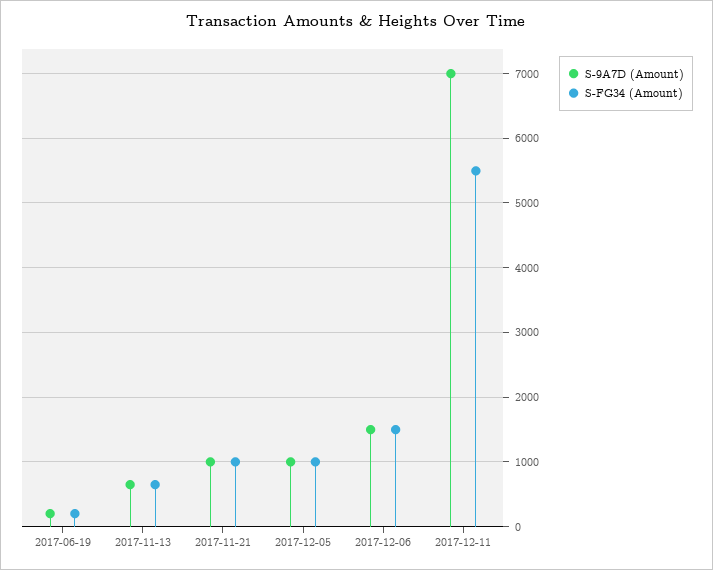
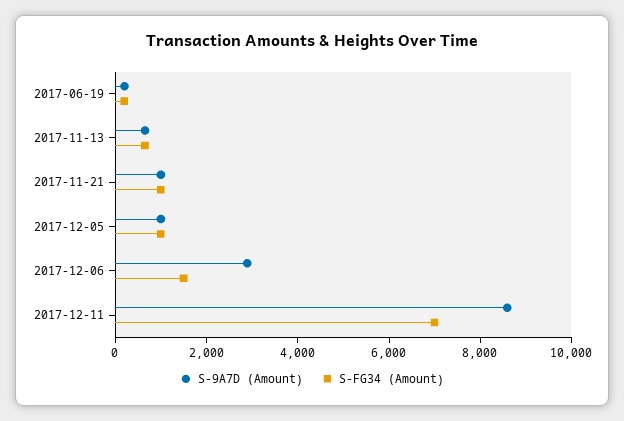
S-9A7D (Amount), 2017-12-06: 1500 -> 3000
S-9A7D (Amount), 2017-12-11: 7000 -> 8500
S-FG34 (Amount), 2017-12-11: 5500 -> 7000

